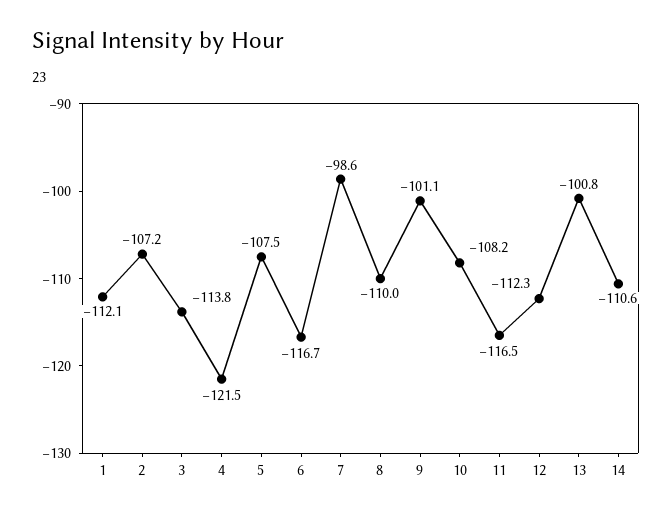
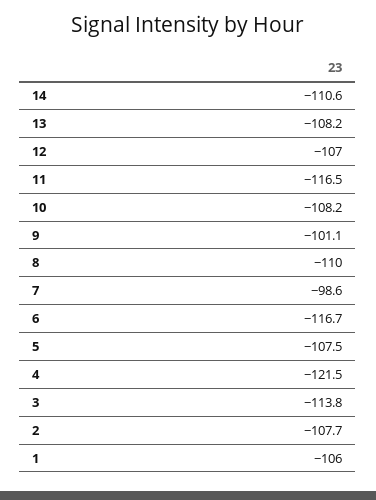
1: -112.1 -> -106
2: -107.2 -> -107.7
12: -112.3 -> -107
13: -100.8 -> -108.2

